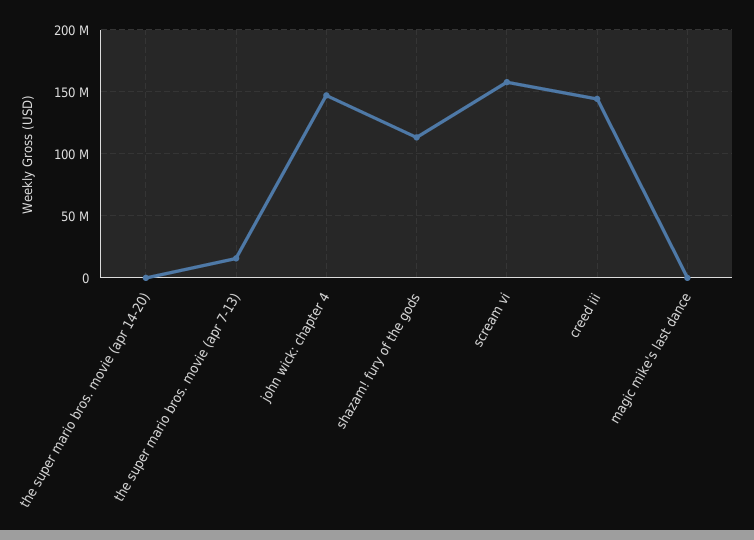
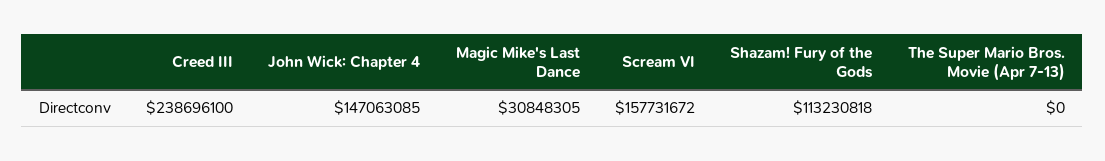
the super mario bros. movie (apr 14-20): 0 -> none
the super mario bros. movie (apr 7-13): 15000000 -> 0
creed iii: 145000000 -> 238696100
magic mike's last dance: 0 -> 30848305

